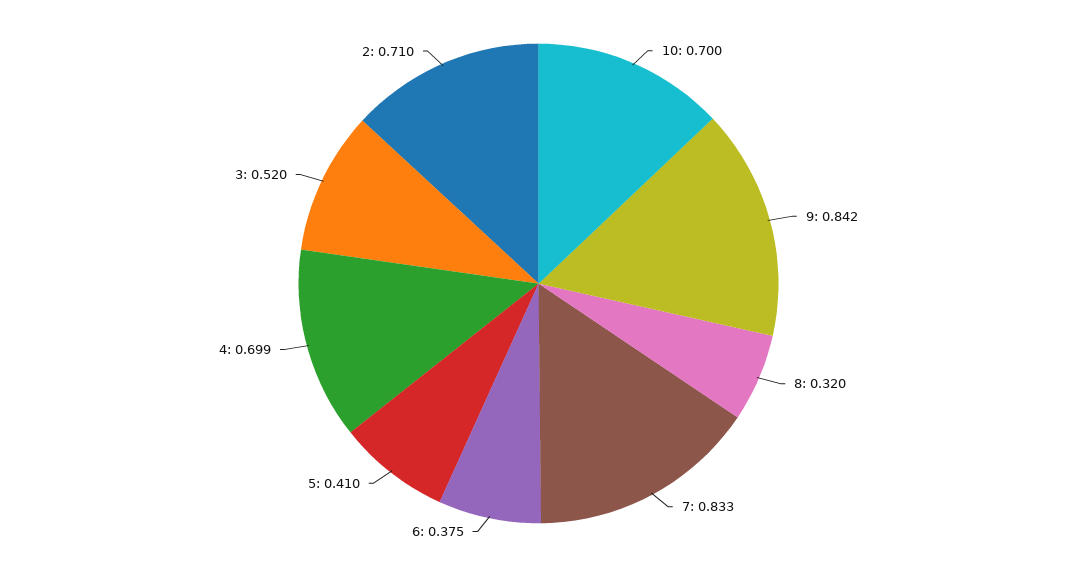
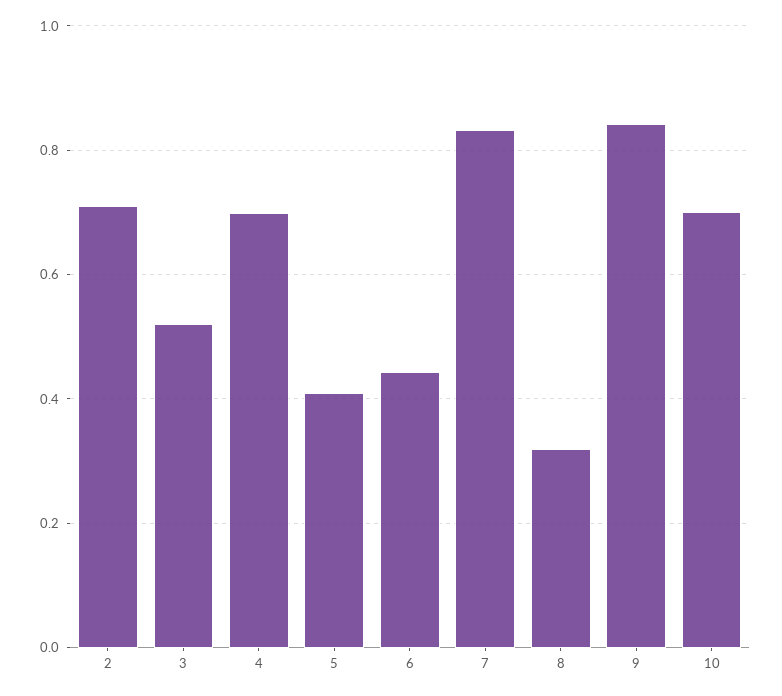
6: 0.375 -> 0.44

